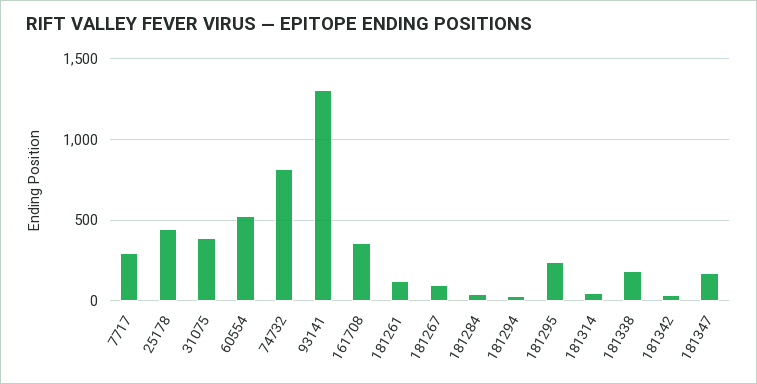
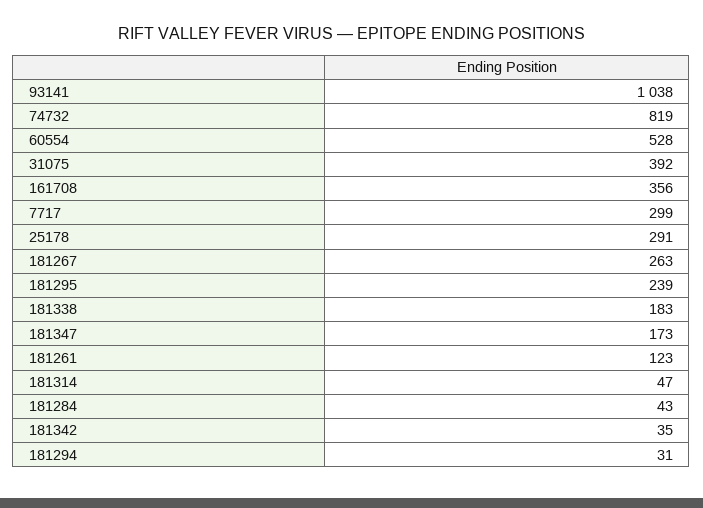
25178: 450 -> 291
93141: 1300 -> 1038
181267: 100 -> 263

